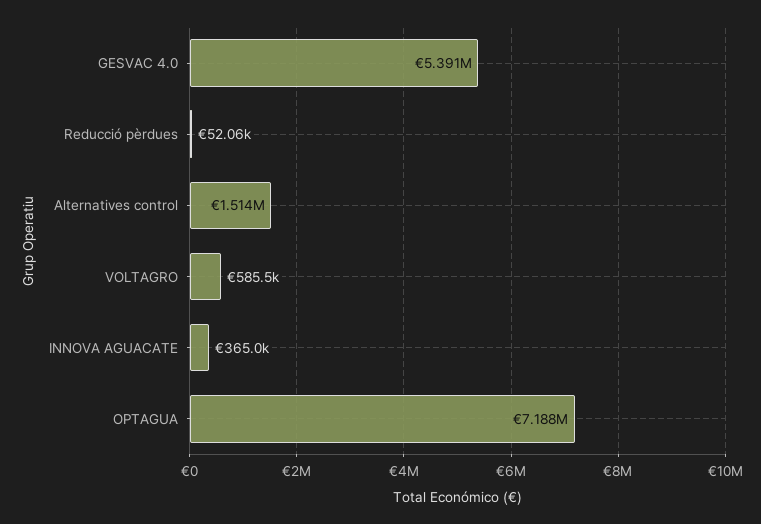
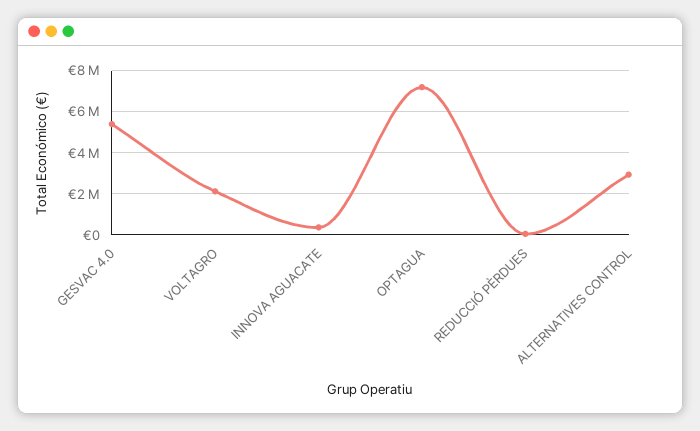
Alternatives control: 1514000 -> 3000000
VOLTAGRO: 585500 -> 2000000

